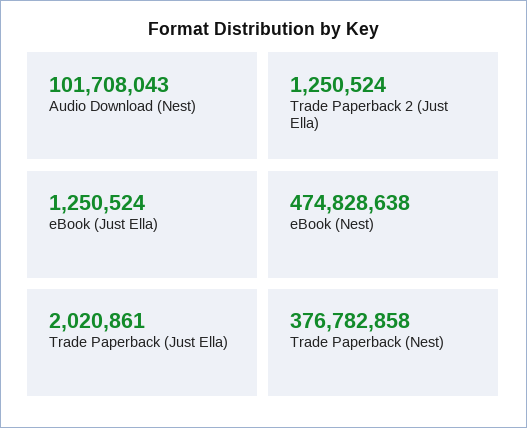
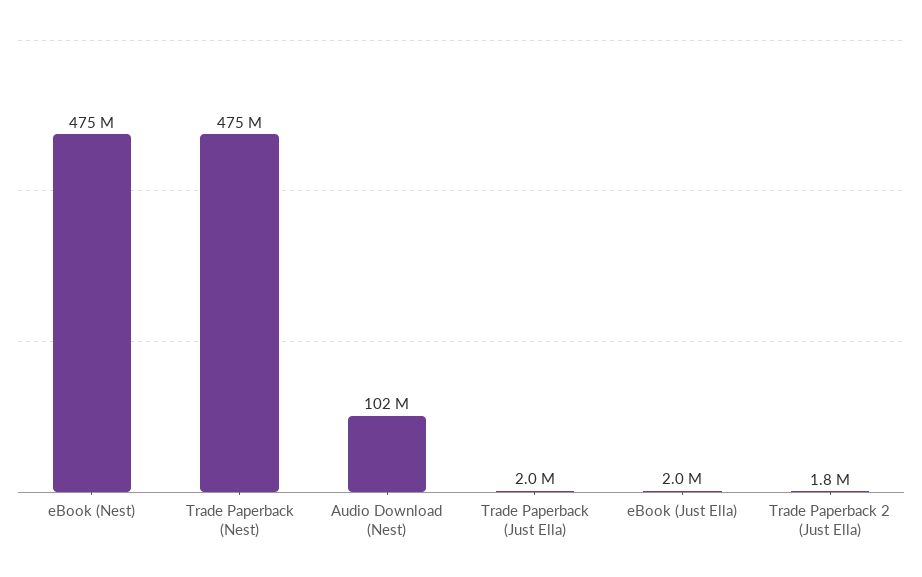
Trade Paperback 2 (Just Ella): 1250524 -> 1800000
eBook (Just Ella): 1250524 -> 2000000
Trade Paperback (Nest): 376782858 -> 475000000

